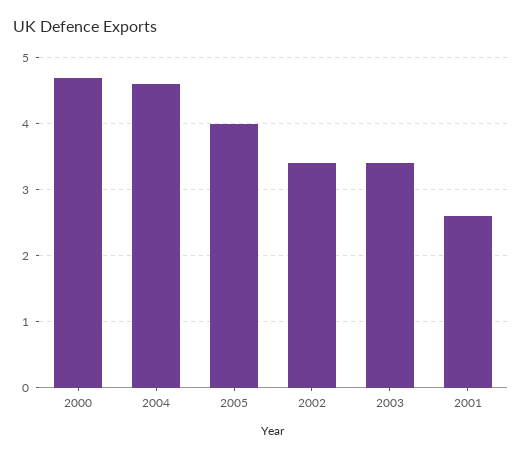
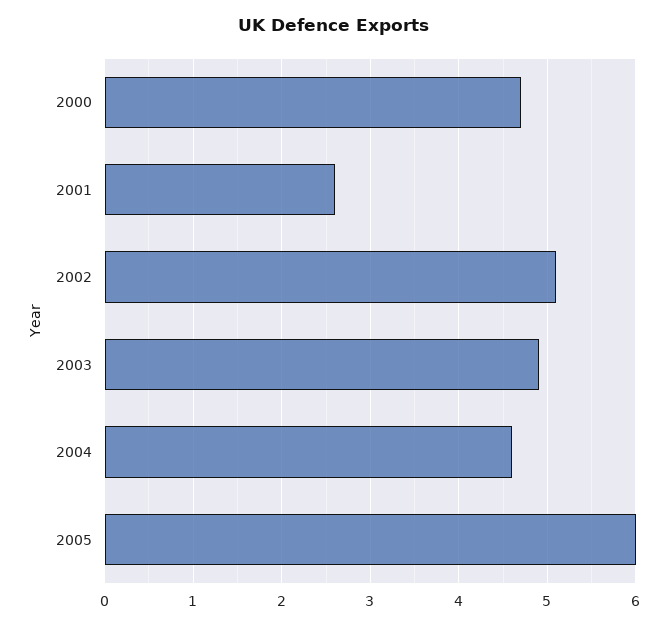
2005: 4 -> 6
2002: 3.4 -> 5.1
2003: 3.4 -> 4.9

